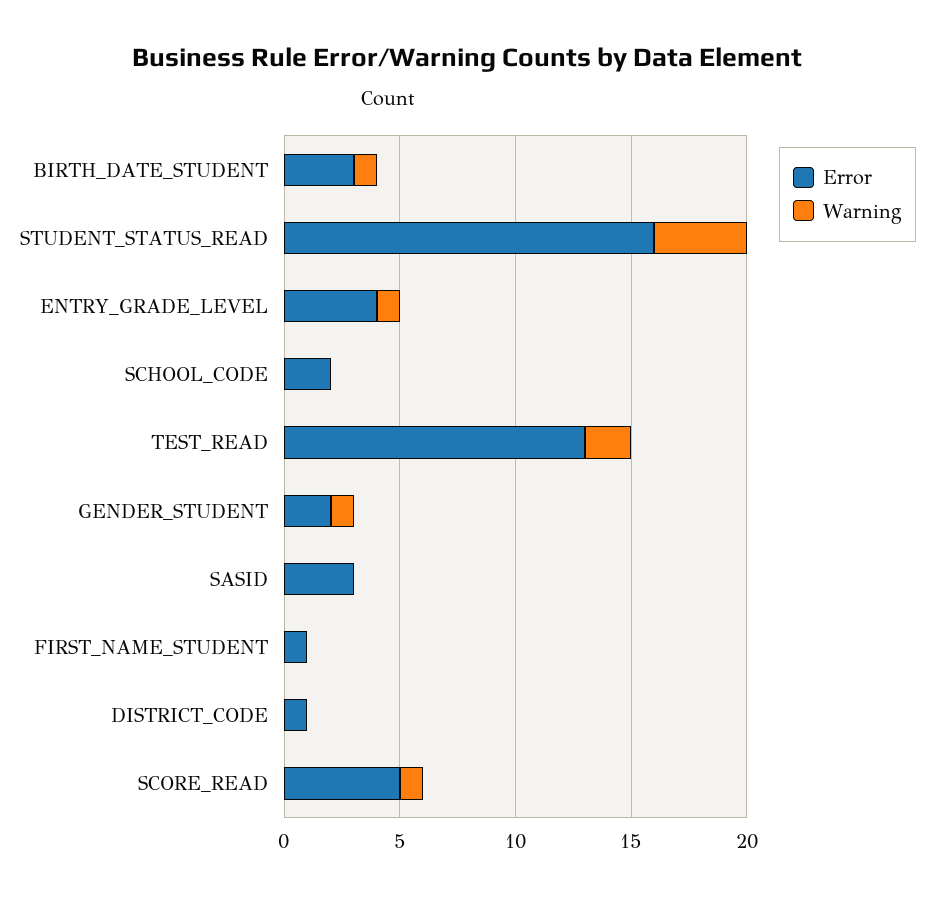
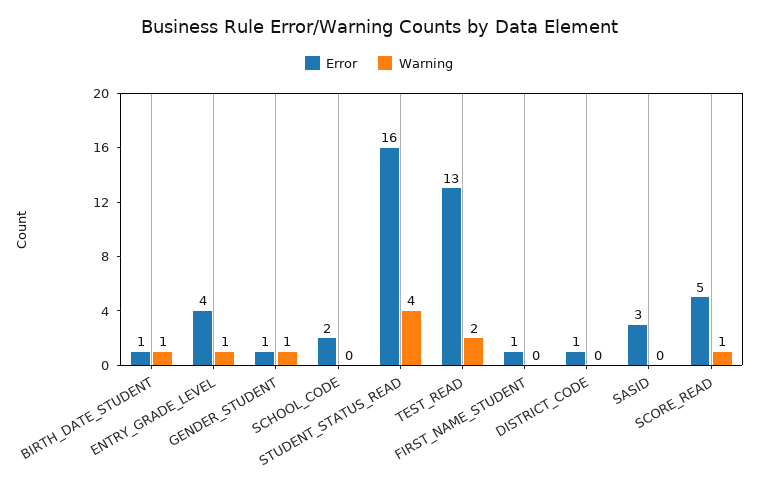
Error, BIRTH_DATE_STUDENT: 3 -> 1
Error, GENDER_STUDENT: 2 -> 1

